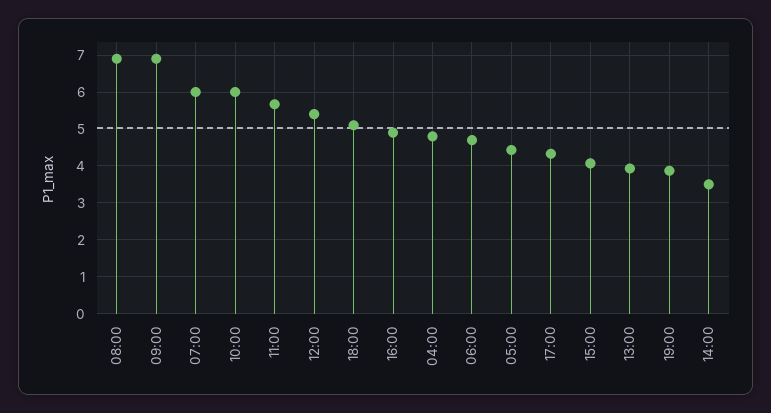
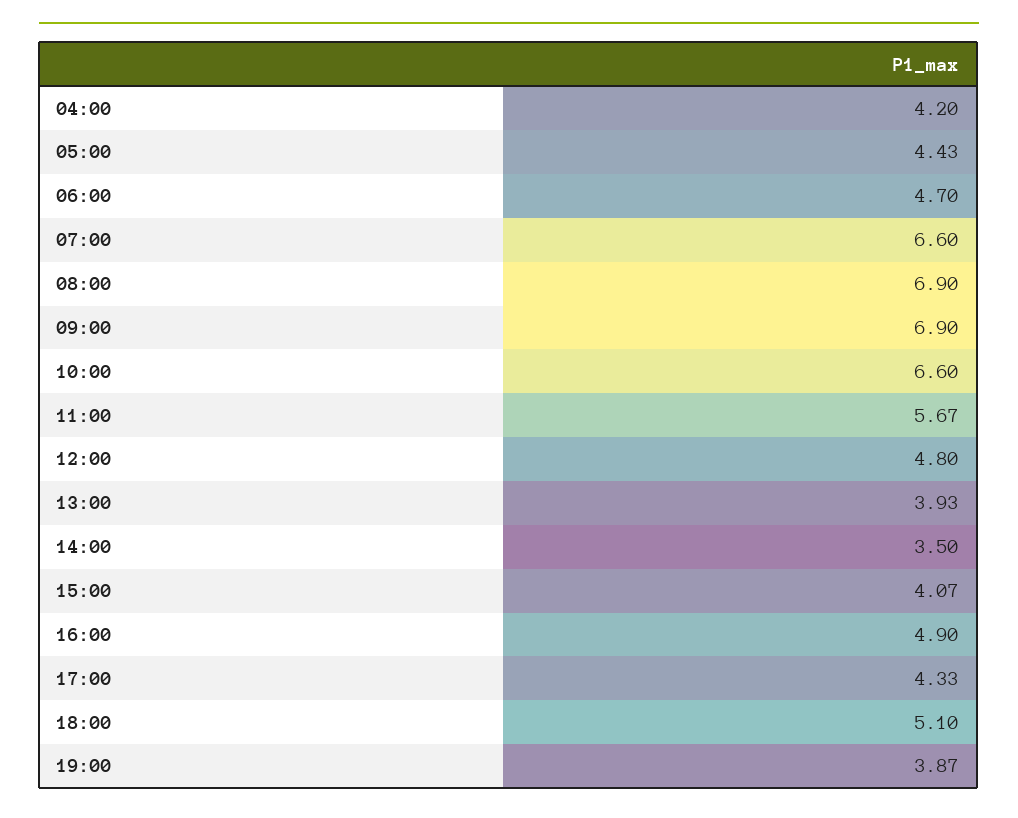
07:00: 6 -> 6.6
10:00: 6 -> 6.6
12:00: 5.4 -> 4.8
04:00: 4.8 -> 4.2

